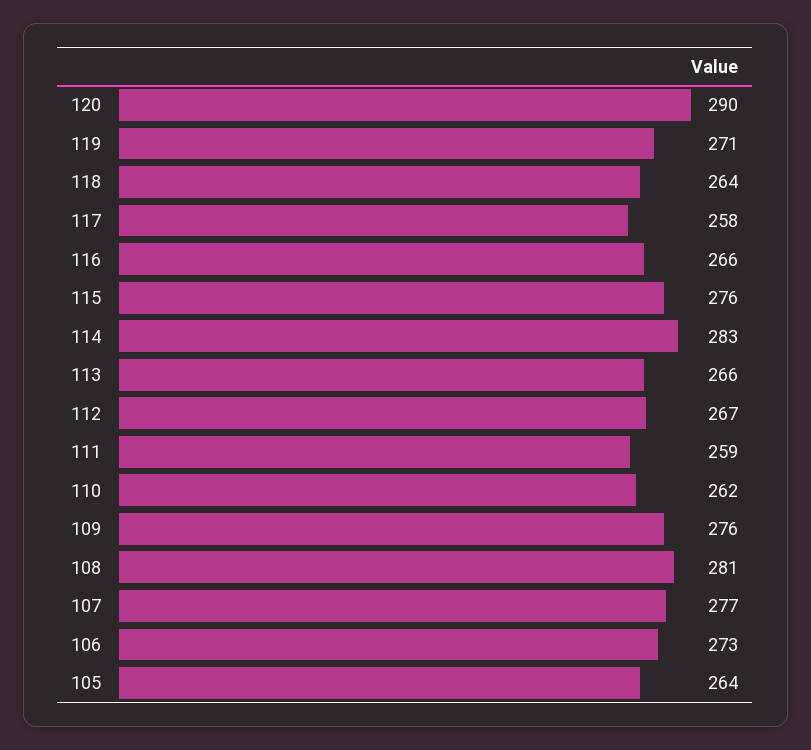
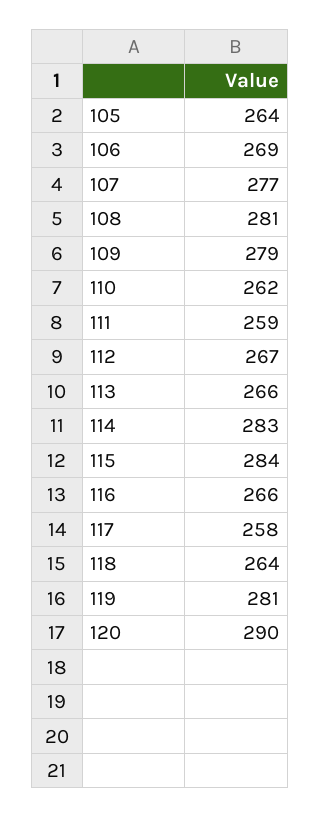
119: 271 -> 281
115: 276 -> 284
109: 276 -> 279
106: 273 -> 269

